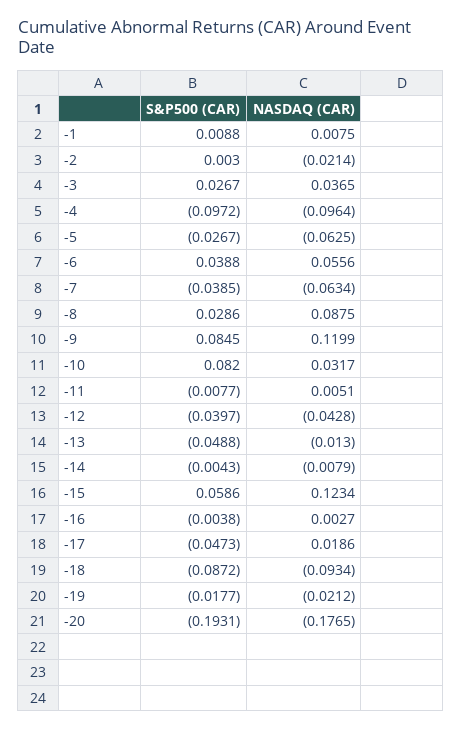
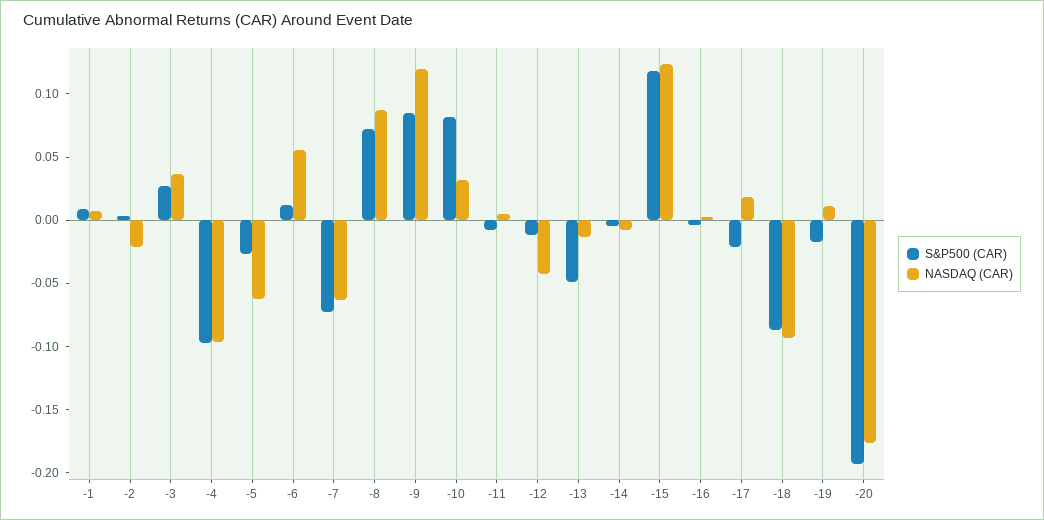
S&P500 (CAR), -6: 0.0388 -> 0.01
S&P500 (CAR), -7: -0.0385 -> -0.07
S&P500 (CAR), -8: 0.0286 -> 0.07
S&P500 (CAR), -12: -0.0397 -> -0.01
S&P500 (CAR), -15: 0.0586 -> 0.12
S&P500 (CAR), -17: -0.0473 -> -0.02
NASDAQ (CAR), -19: -0.0212 -> 0.01

